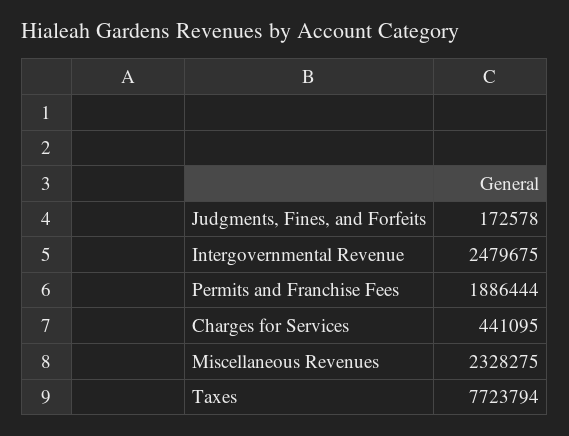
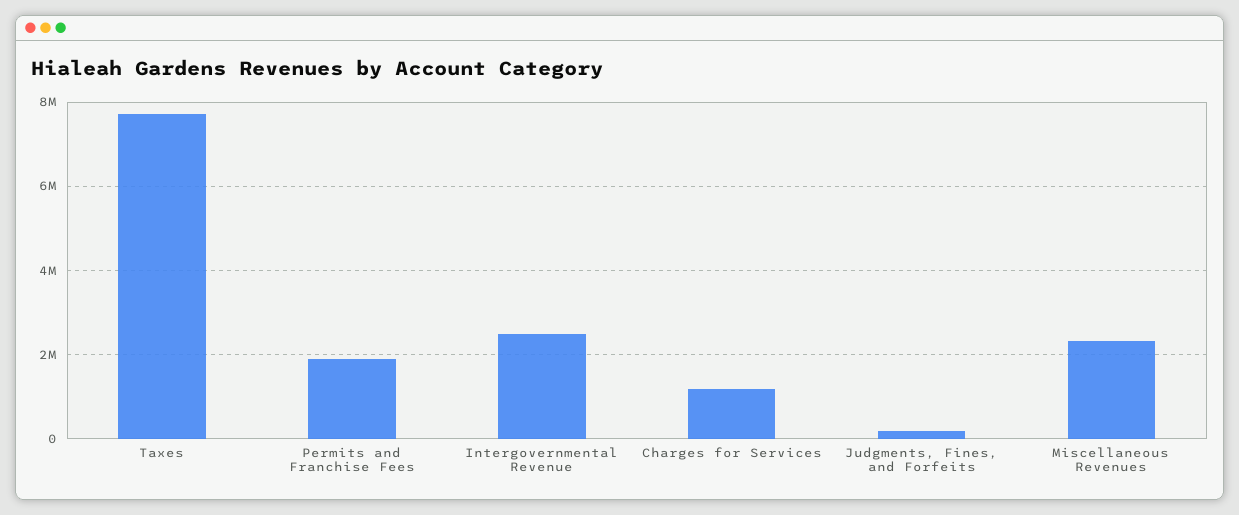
Charges for Services: 441095 -> 1200000

